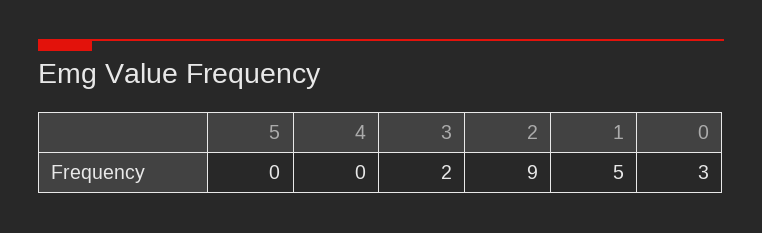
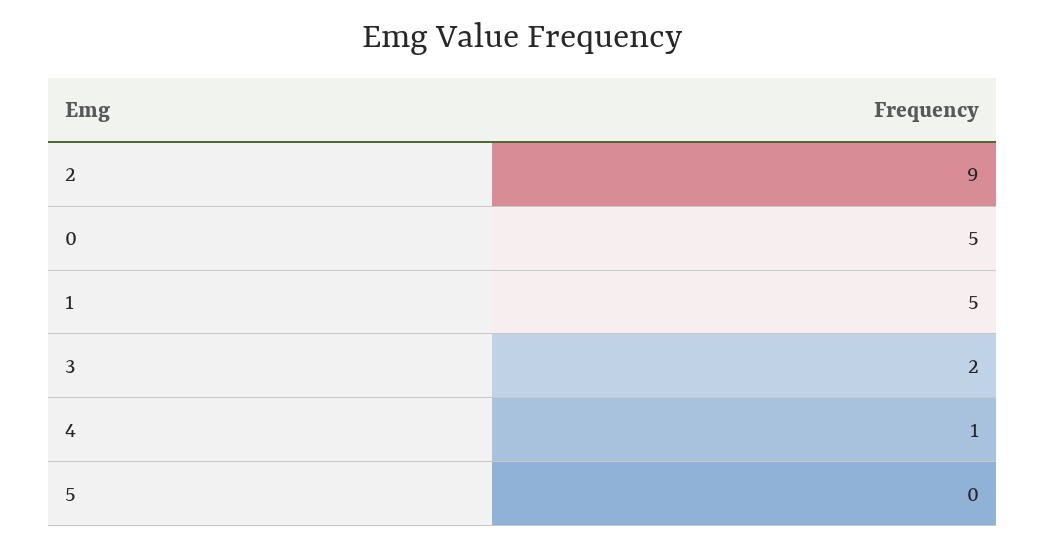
4: 0 -> 1
0: 3 -> 5

